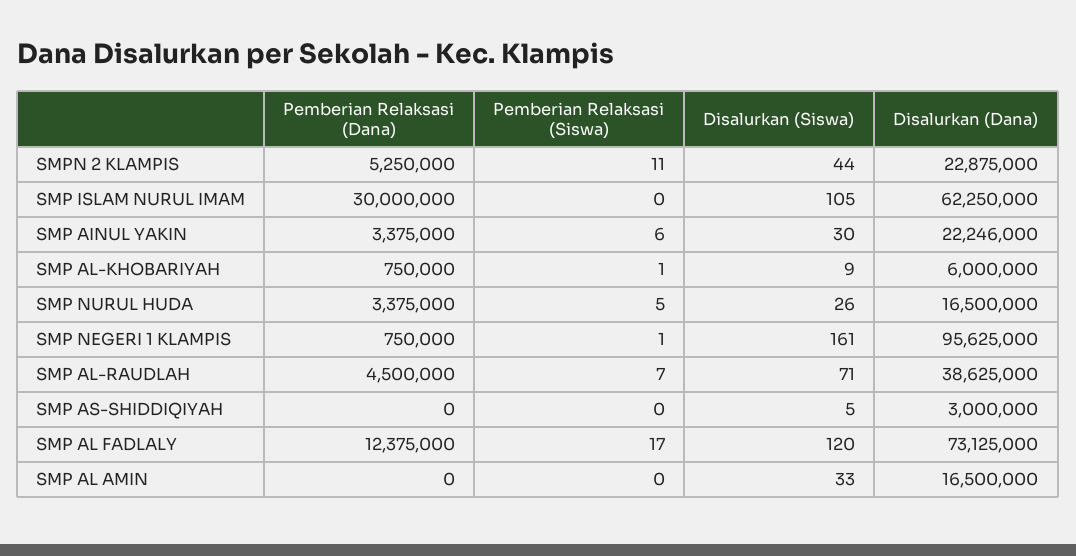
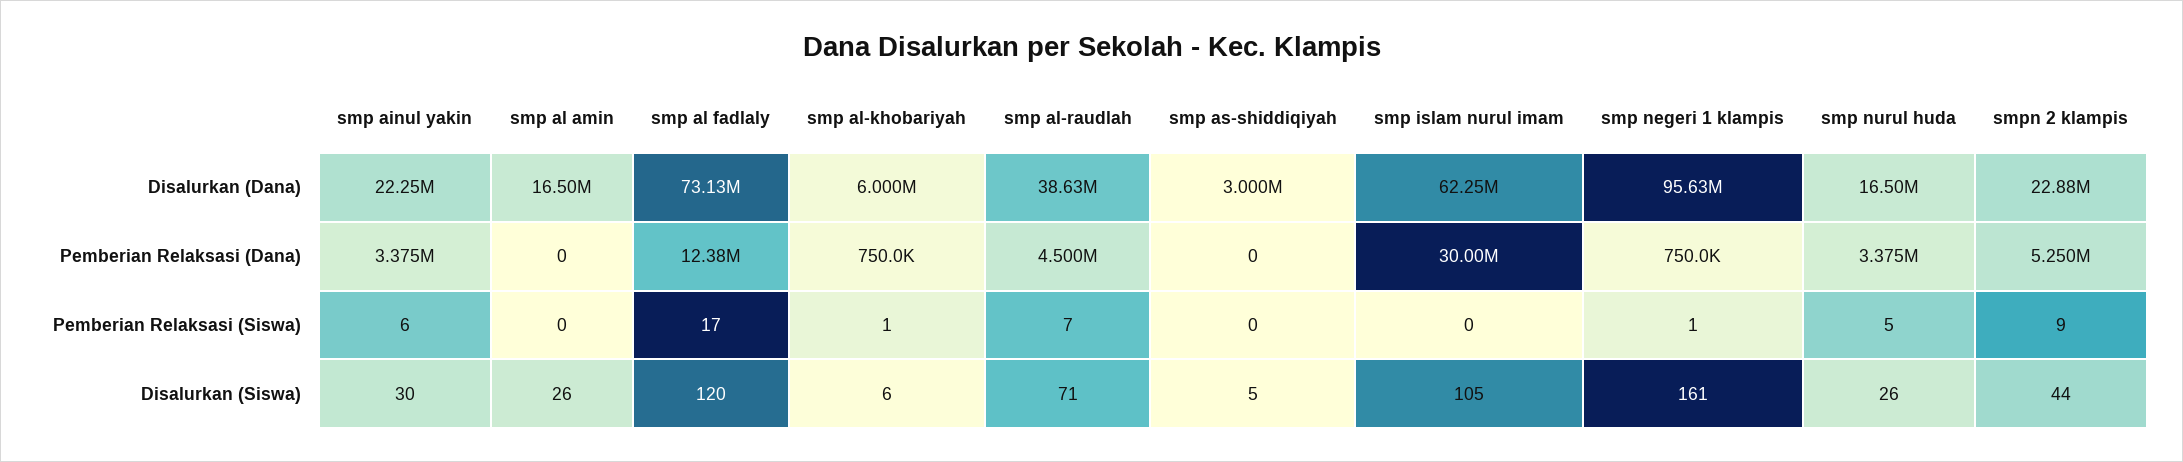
Pemberian Relaksasi (Siswa), SMPN 2 KLAMPIS: 11 -> 9
Disalurkan (Siswa), SMP AL-KHOBARIYAH: 9 -> 6
Disalurkan (Siswa), SMP AL AMIN: 33 -> 26

